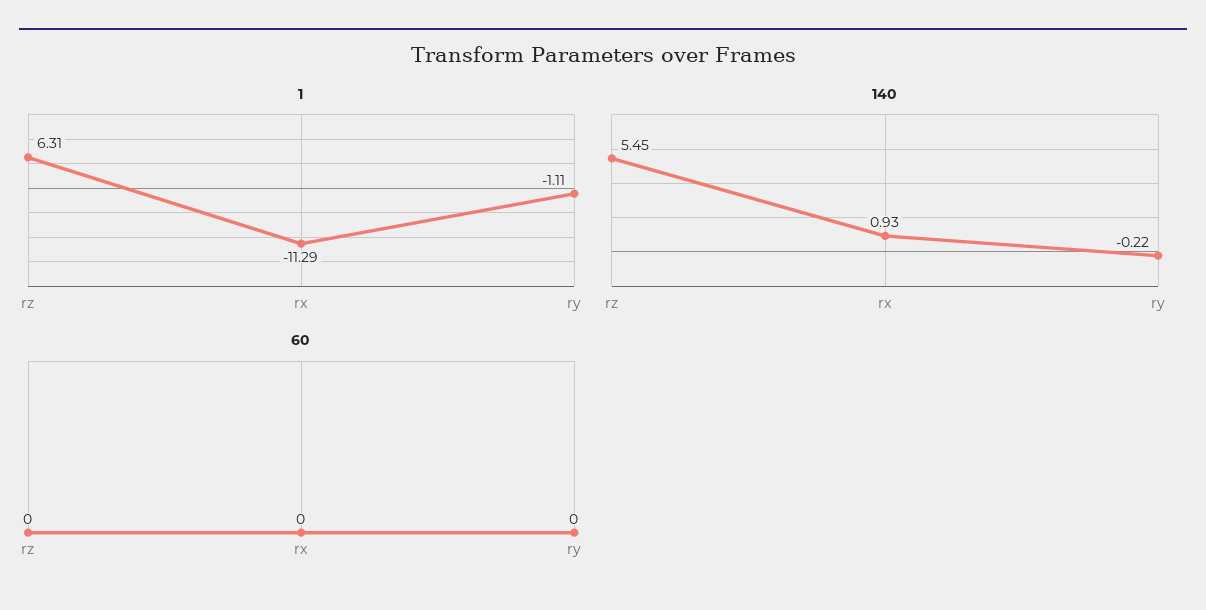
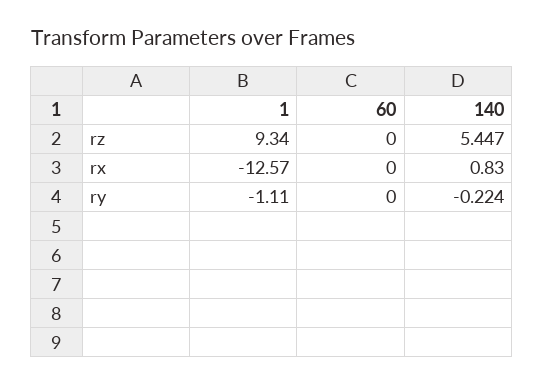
1, rz: 6.31 -> 9.34
1, rx: -11.29 -> -12.57
140, rx: 0.93 -> 0.83

